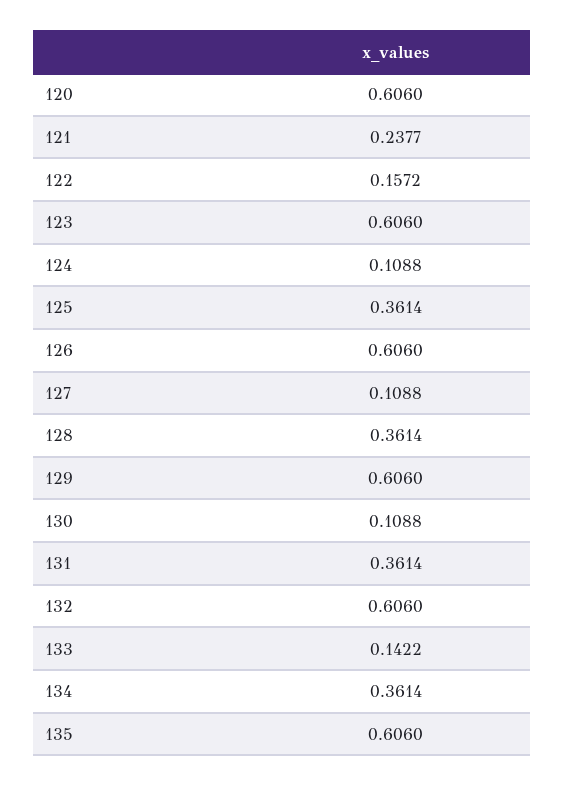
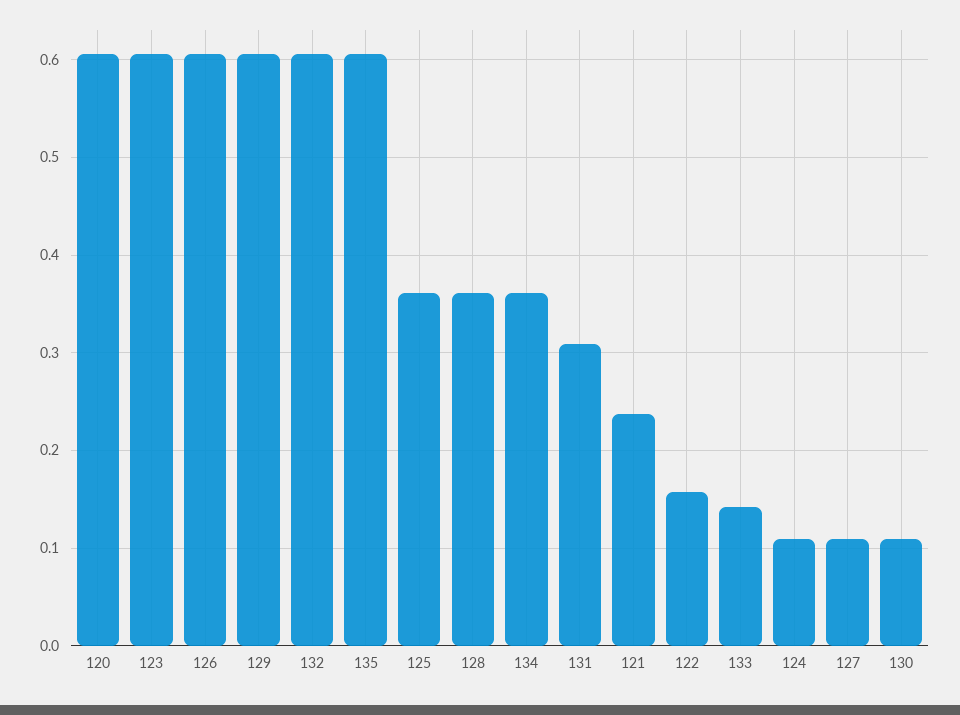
131: 0.3614 -> 0.31

